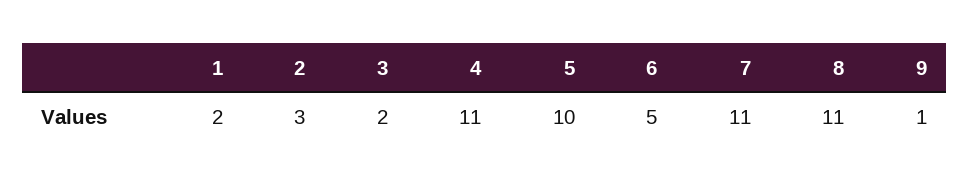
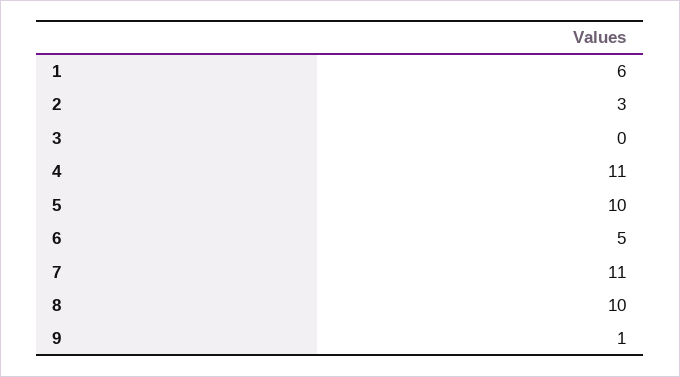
1: 2 -> 6
3: 2 -> 0
8: 11 -> 10

